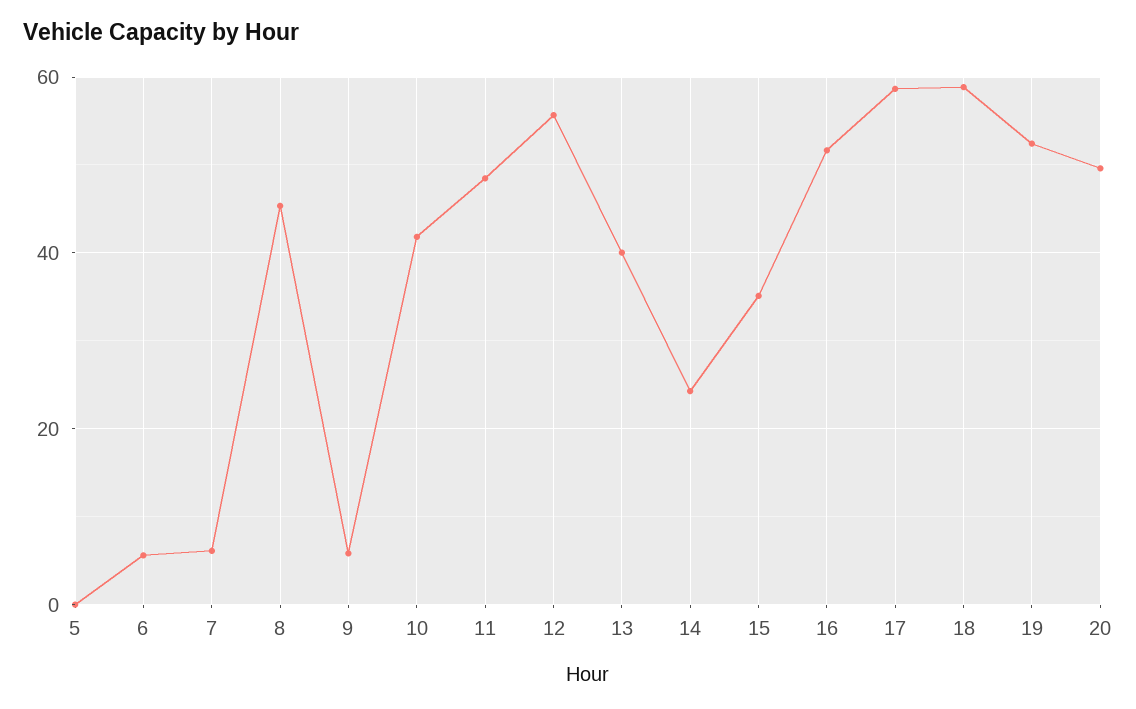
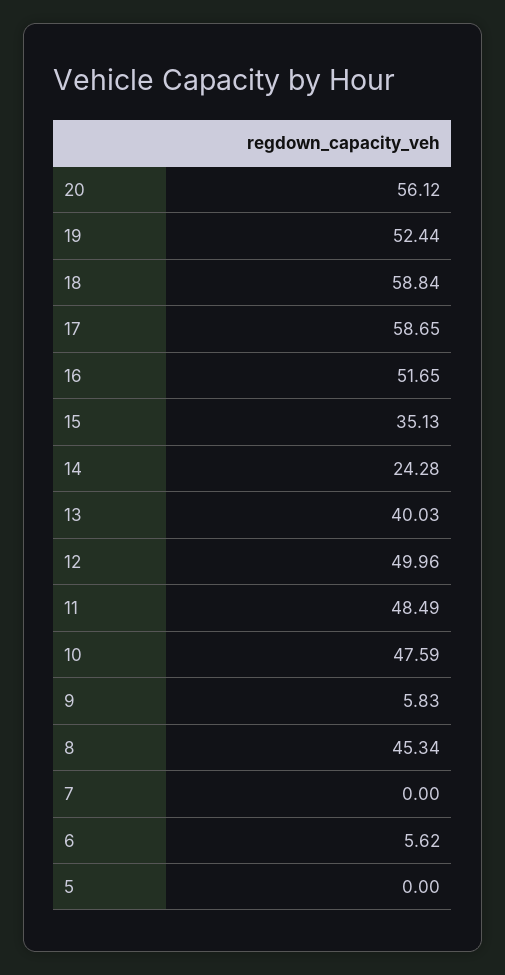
7: 6 -> 0
10: 42 -> 47.59
12: 56 -> 49.96
20: 50 -> 56.12

